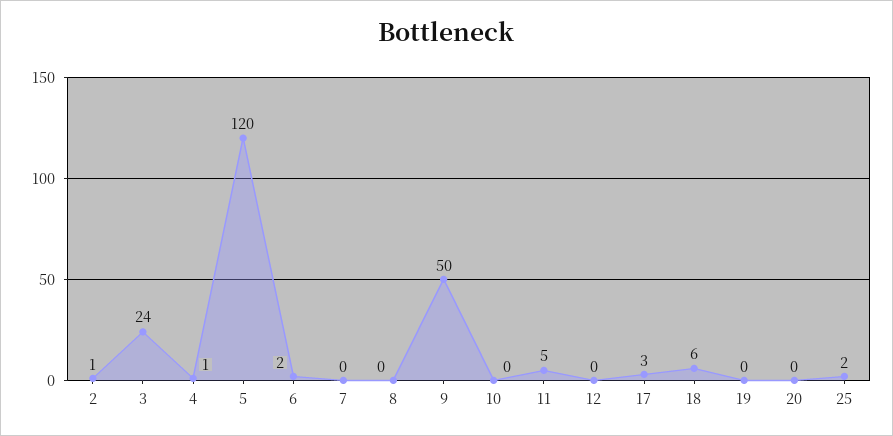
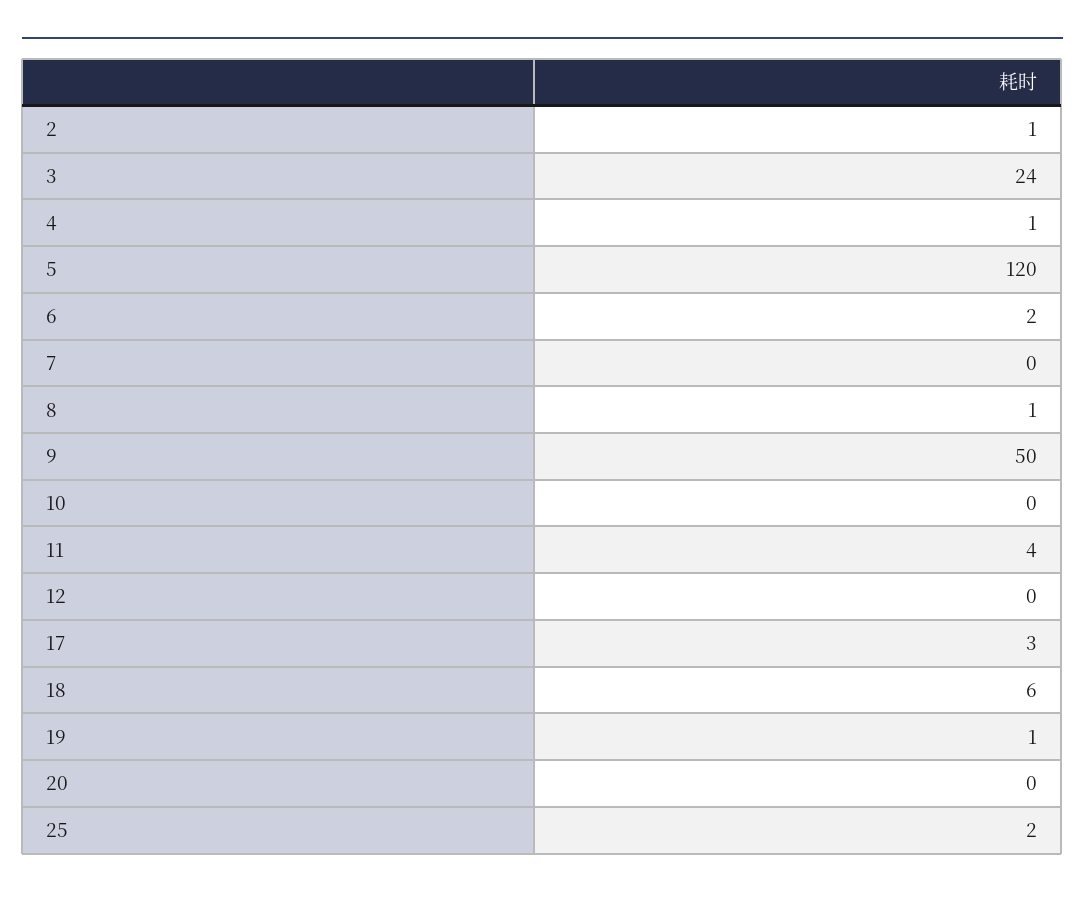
8: 0 -> 1
11: 5 -> 4
19: 0 -> 1

